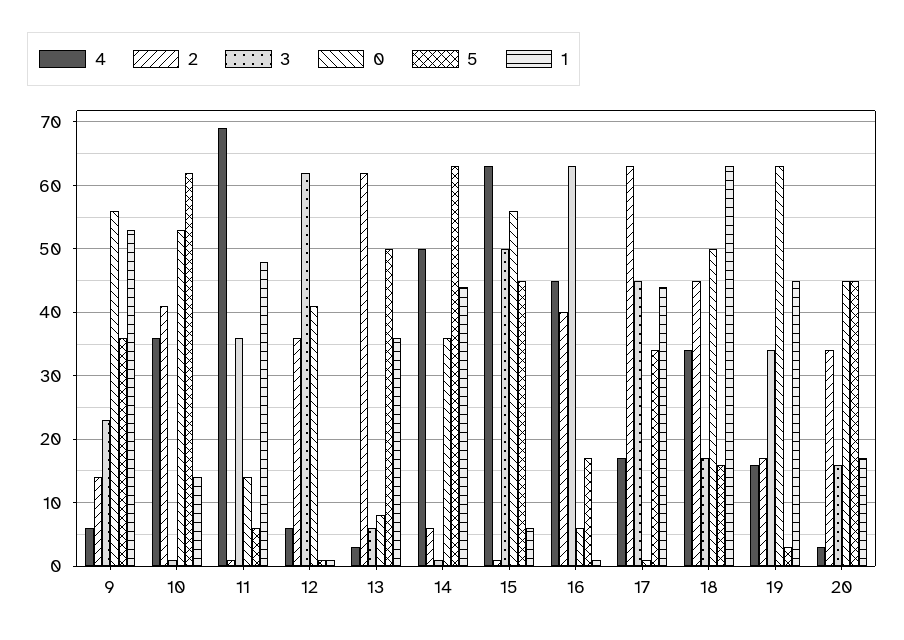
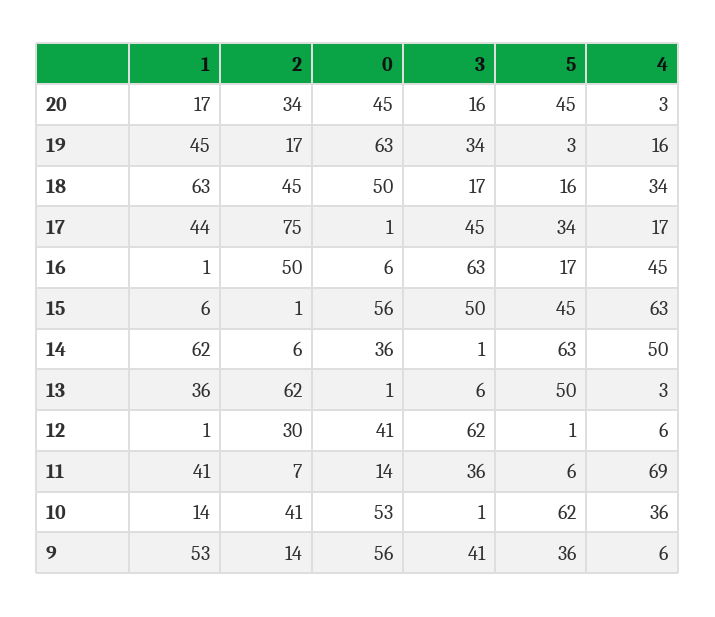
3, 9: 23 -> 41
2, 11: 1 -> 7
1, 11: 48 -> 41
2, 12: 36 -> 30
0, 13: 8 -> 1
1, 14: 44 -> 62
2, 16: 40 -> 50
2, 17: 63 -> 75

